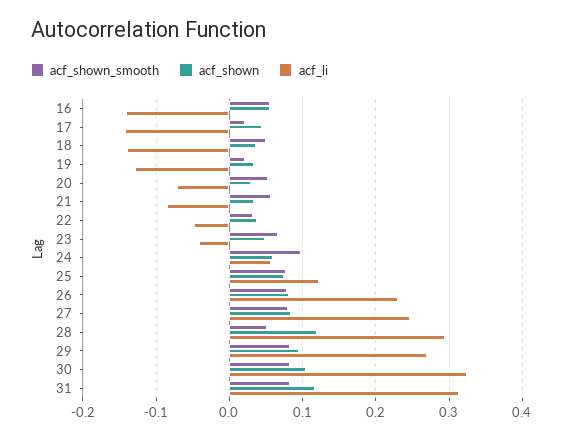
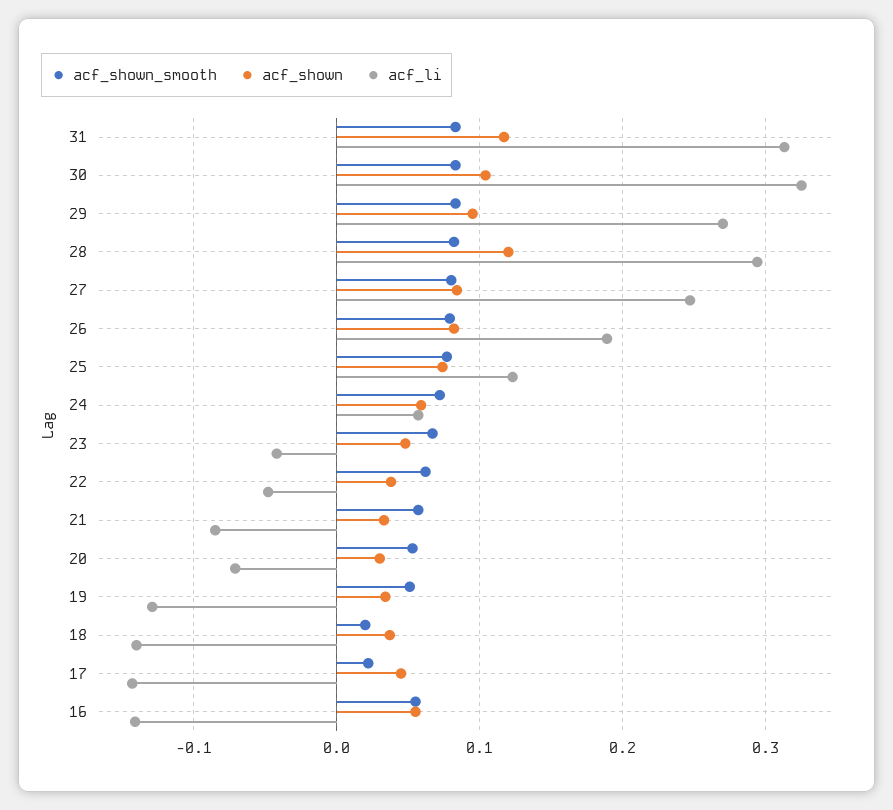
acf_shown_smooth, 18: 0.05 -> 0.02
acf_shown_smooth, 19: 0.02 -> 0.05
acf_shown_smooth, 22: 0.03 -> 0.06
acf_shown_smooth, 24: 0.1 -> 0.07
acf_li, 26: 0.23 -> 0.19
acf_shown_smooth, 28: 0.05 -> 0.08

